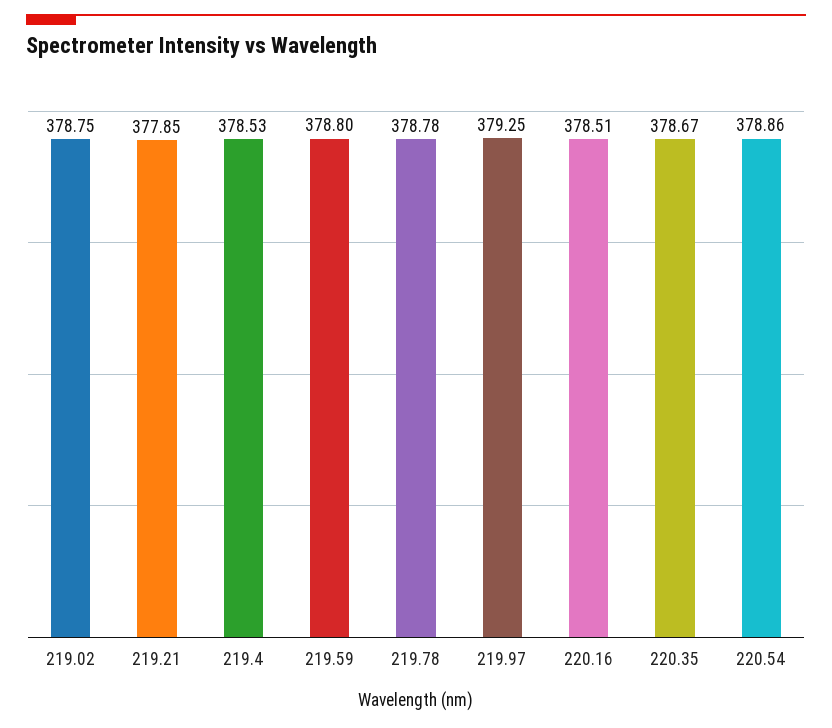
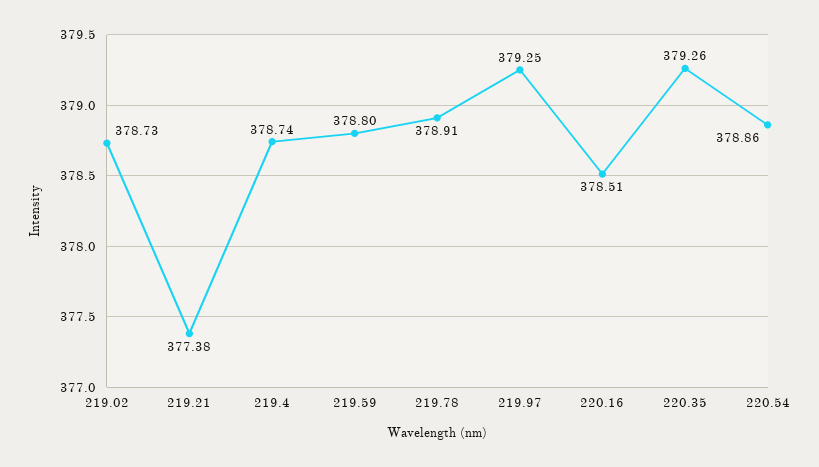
219.02: 378.75 -> 378.73
219.21: 377.85 -> 377.38
219.4: 378.53 -> 378.74
219.78: 378.78 -> 378.91
220.35: 378.67 -> 379.26

